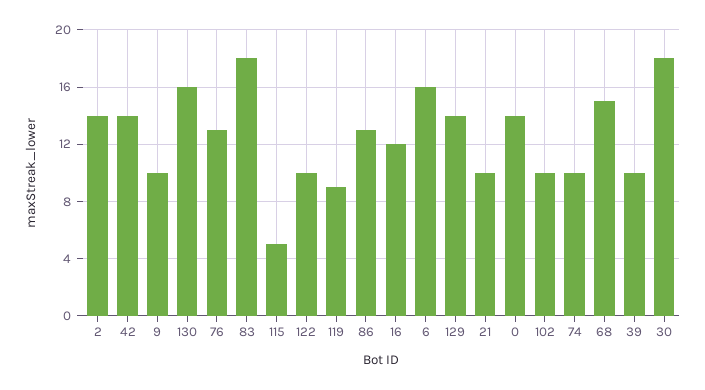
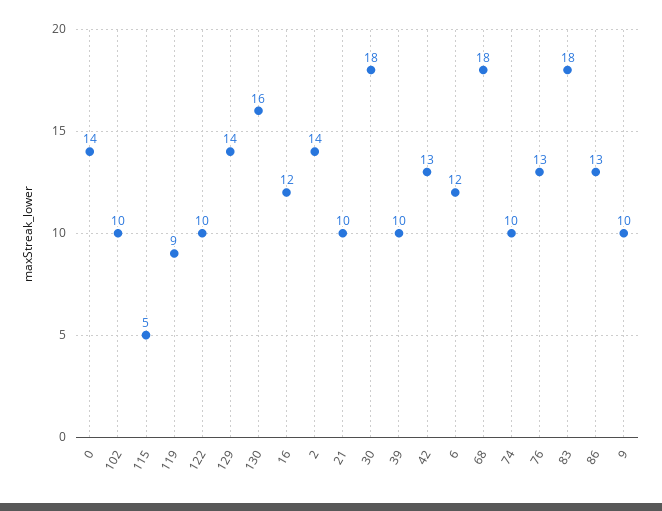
42: 14 -> 13
6: 16 -> 12
68: 15 -> 18

